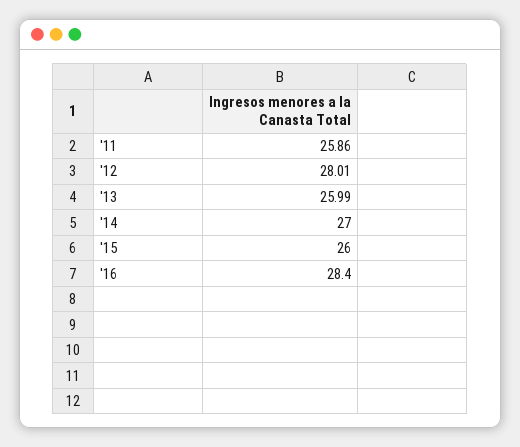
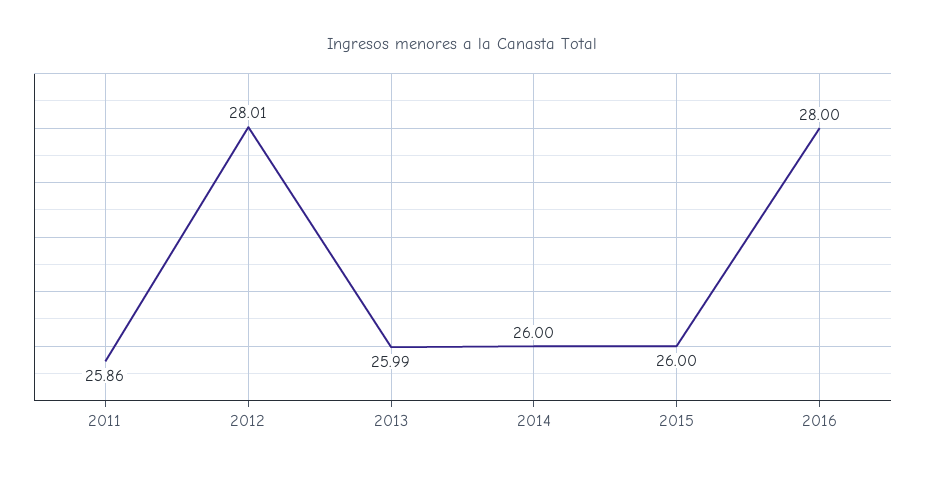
'14: 27 -> 26
'16: 28.4 -> 28

